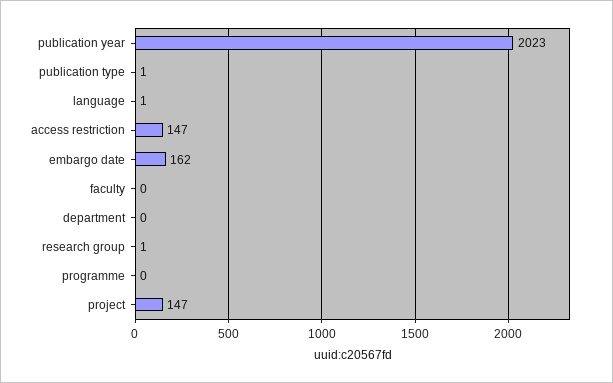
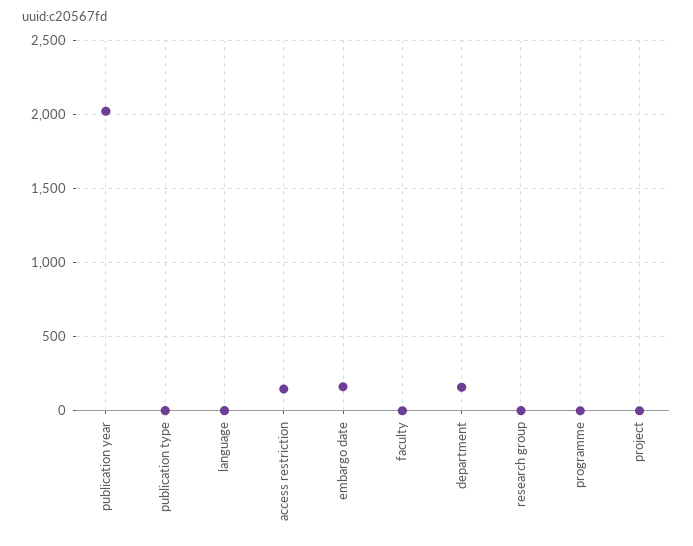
department: 0 -> 150
project: 147 -> 0

